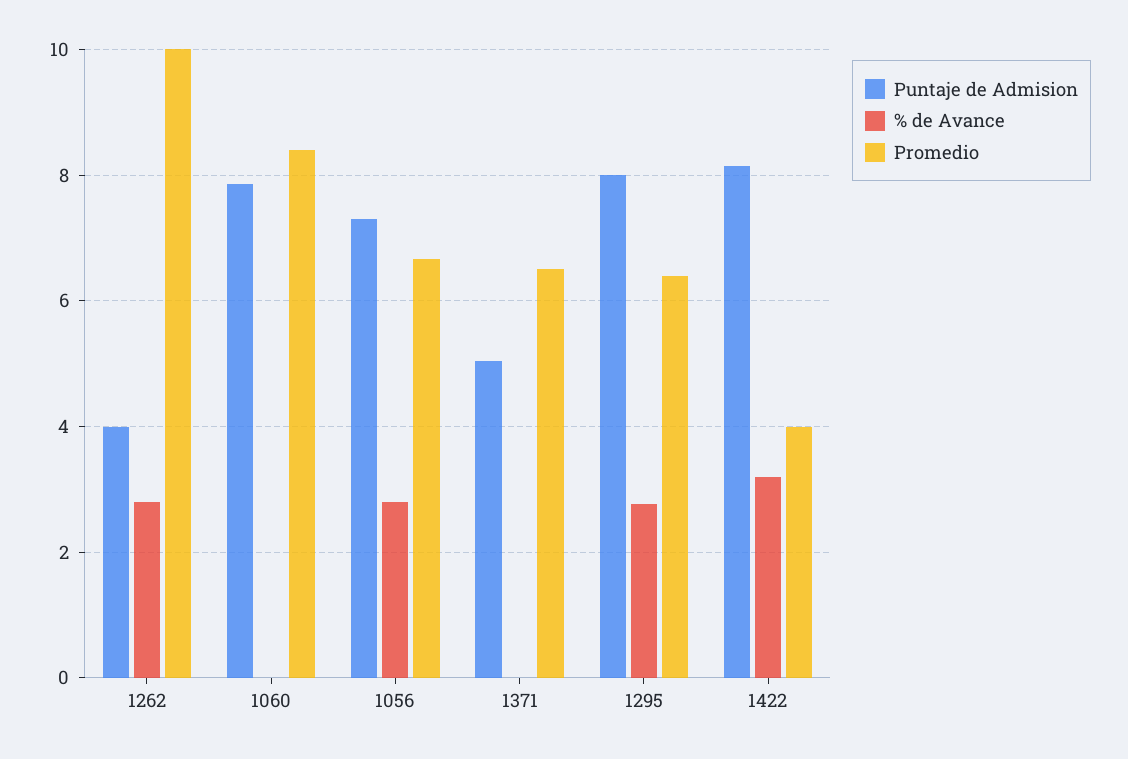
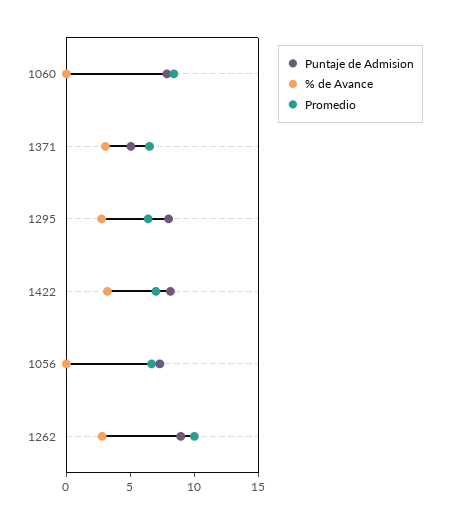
Puntaje de Admision, 1262: 4 -> 9
% de Avance, 1056: 2.8 -> 0
% de Avance, 1371: 0 -> 3
Promedio, 1422: 4 -> 7

